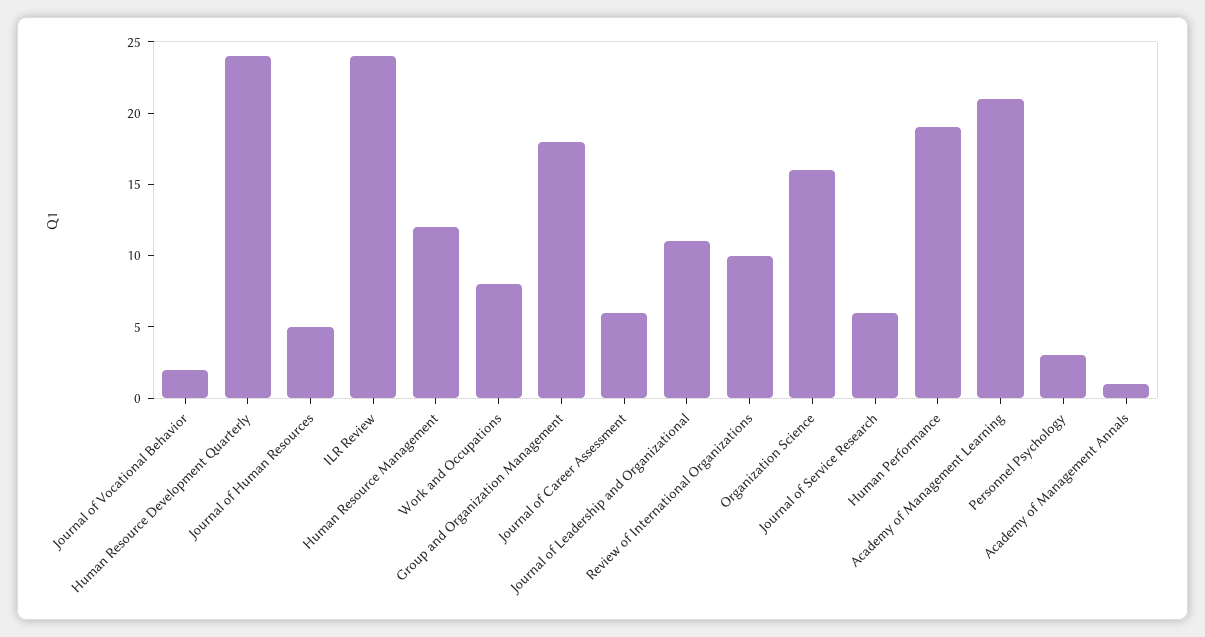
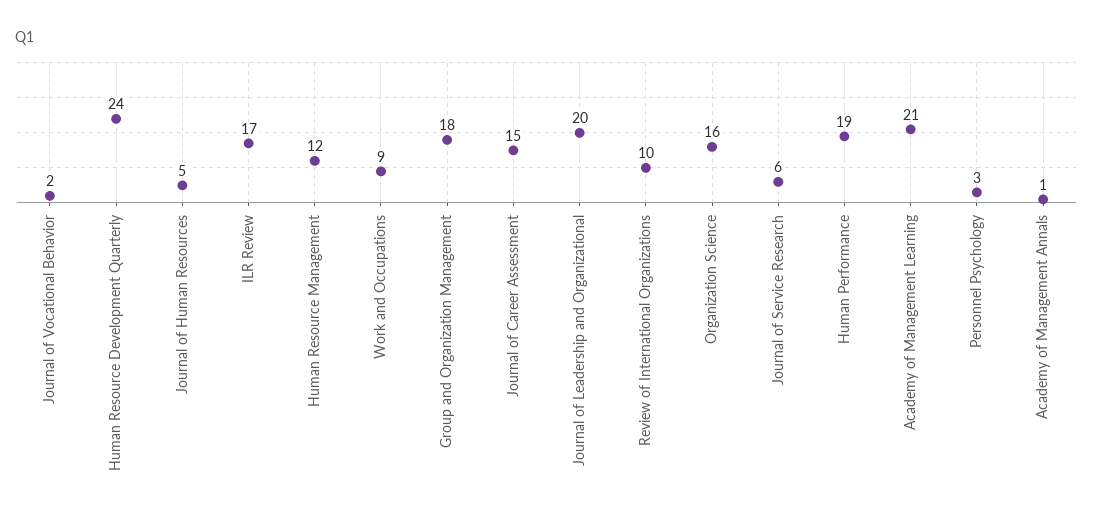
ILR Review: 24 -> 17
Work and Occupations: 8 -> 9
Journal of Career Assessment: 6 -> 15
Journal of Leadership and Organizational: 11 -> 20

